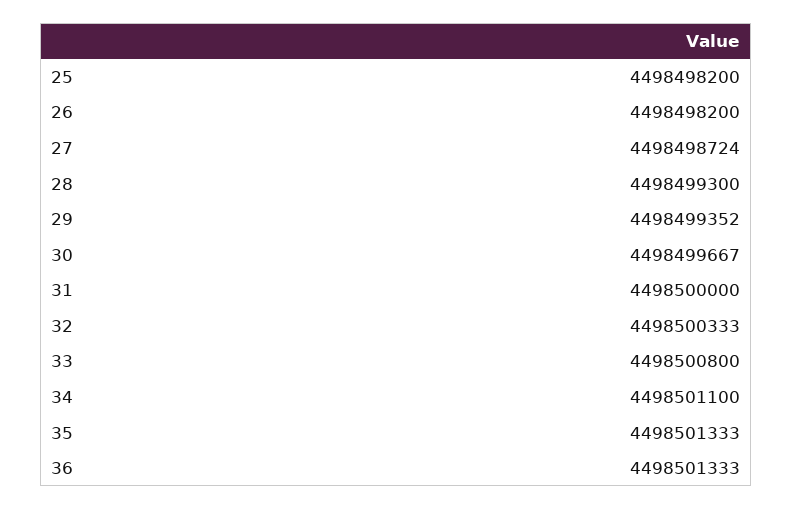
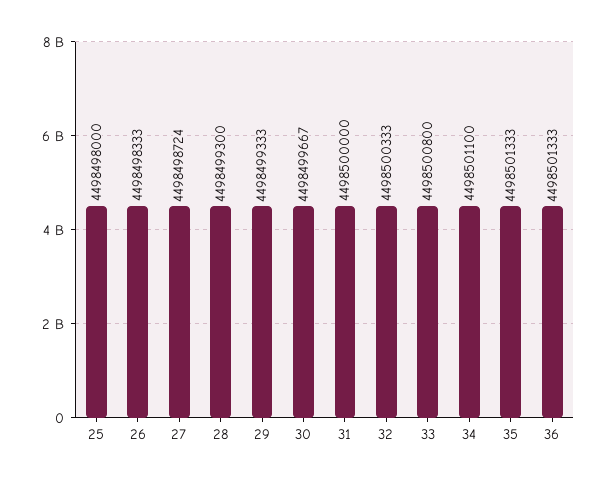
25: 4498498200 -> 4498498000
26: 4498498200 -> 4498498333
29: 4498499352 -> 4498499333

